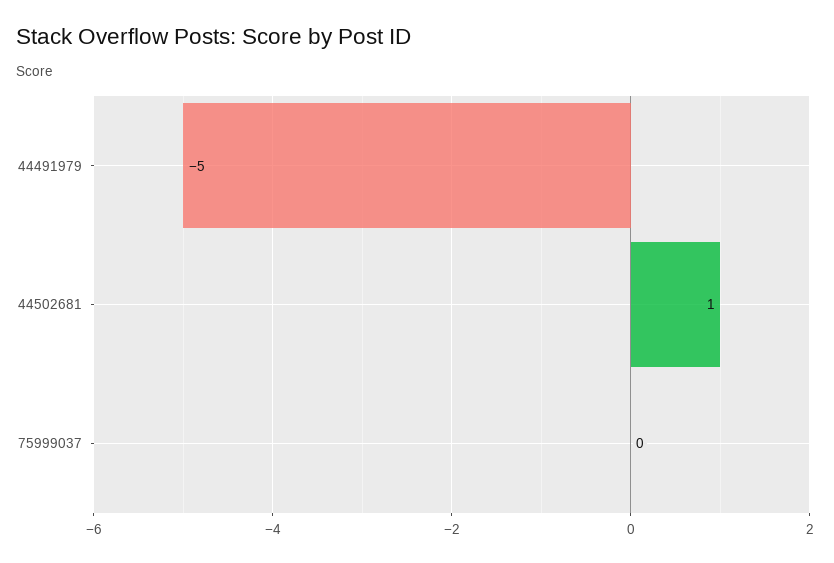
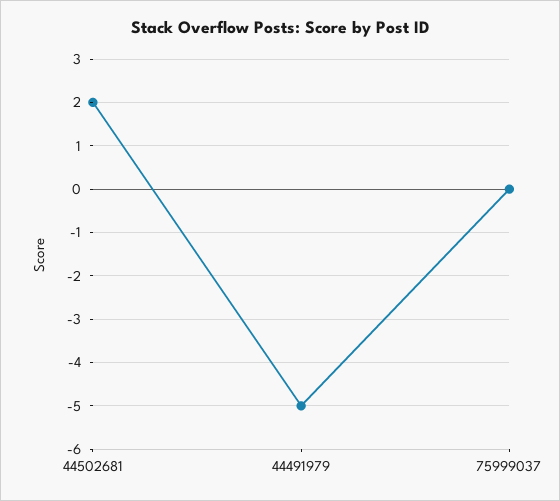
44502681: 1 -> 2

